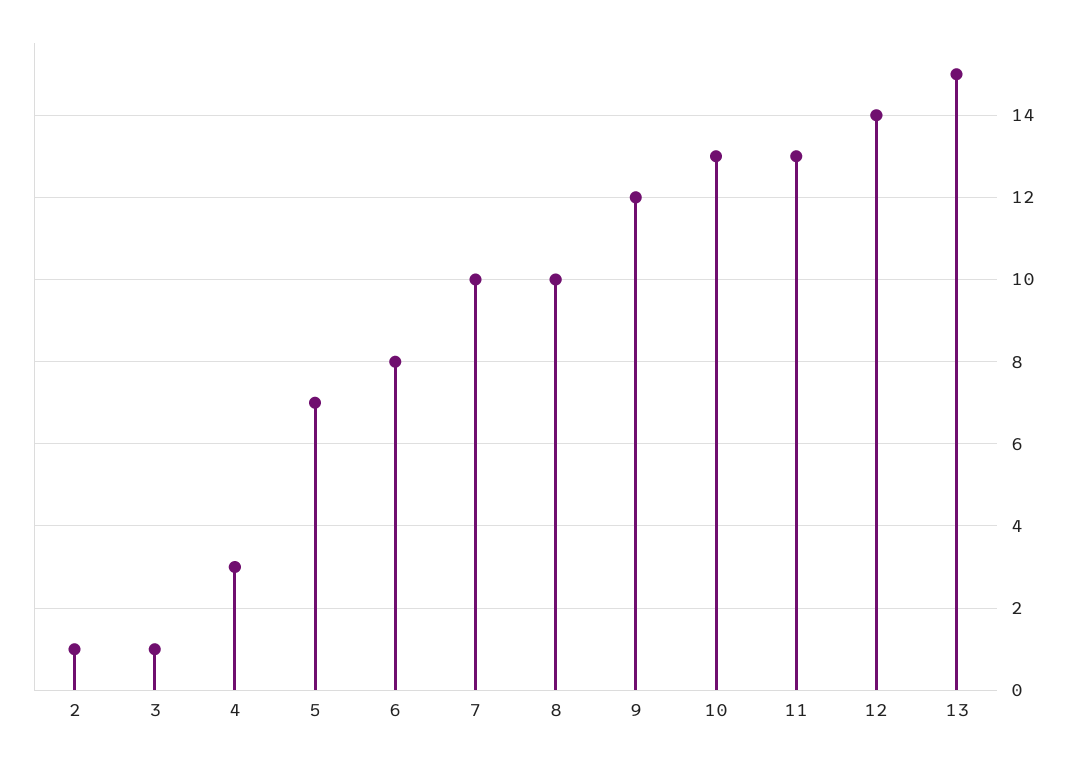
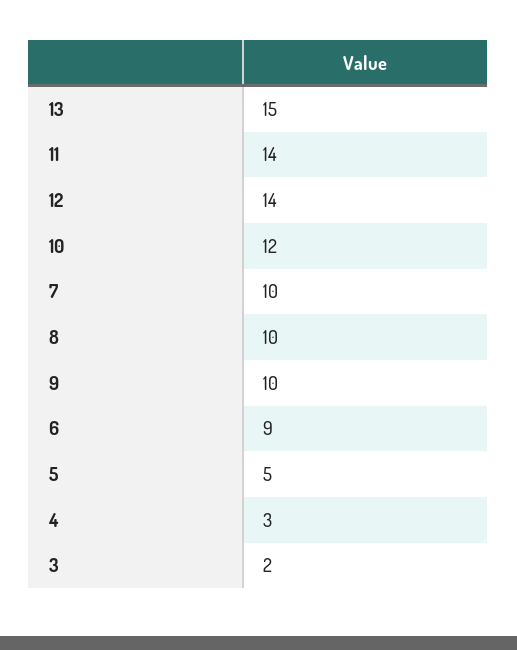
2: 1 -> none
3: 1 -> 2
5: 7 -> 5
6: 8 -> 9
9: 12 -> 10
10: 13 -> 12
11: 13 -> 14

